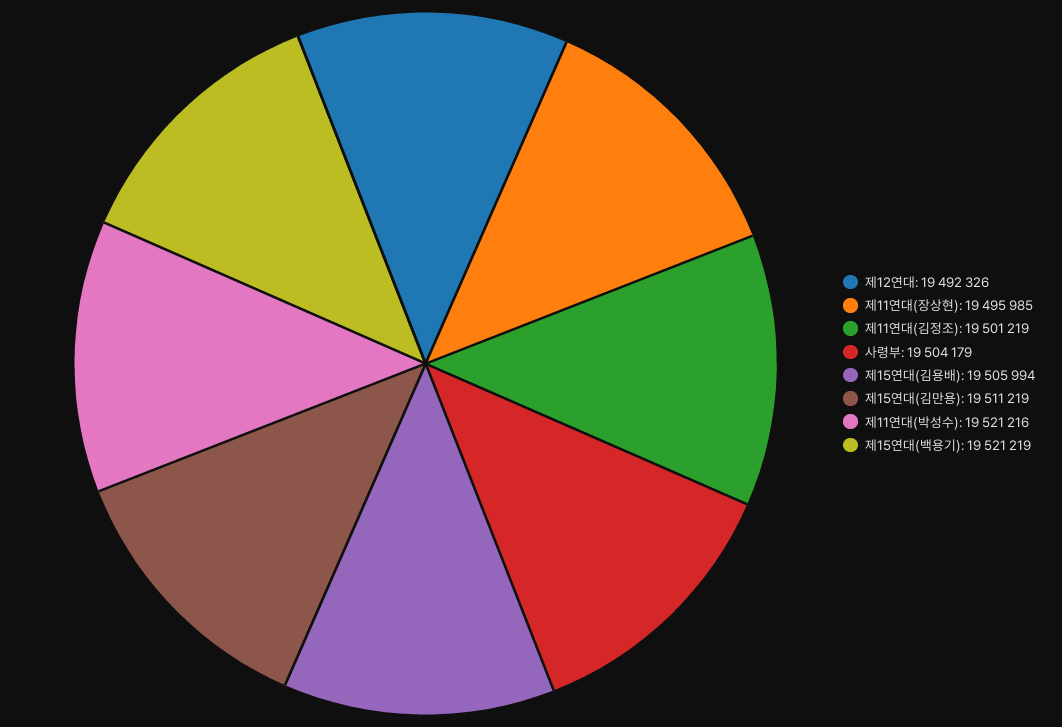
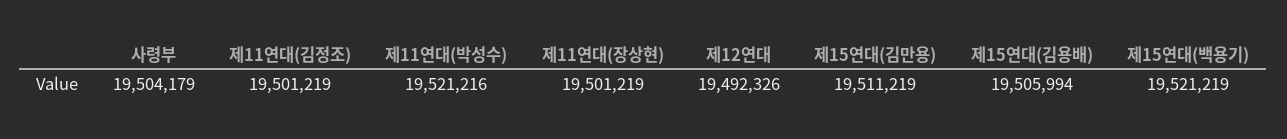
제11연대(장상현): 19495985 -> 19501219

